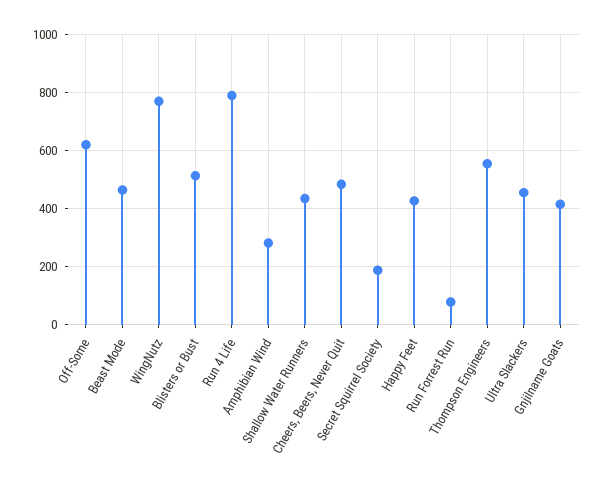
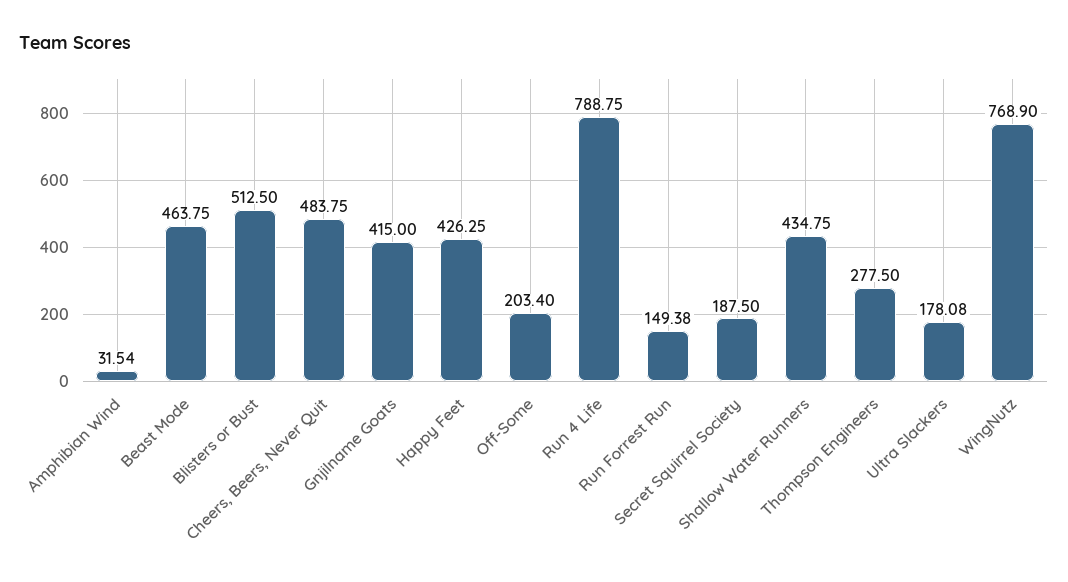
Off-Some: 625 -> 203.4
Amphibian Wind: 275 -> 31.54
Run Forrest Run: 75 -> 149.38
Thompson Engineers: 550 -> 277.5
Ultra Slackers: 450 -> 178.08

